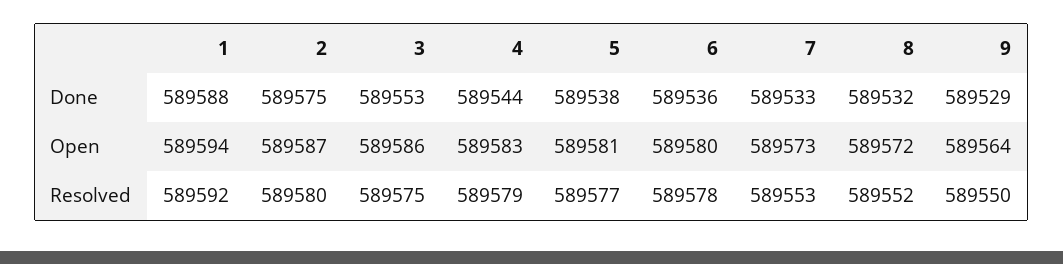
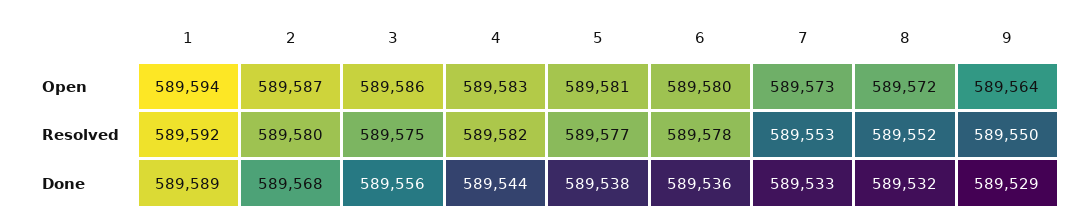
1, Done: 589588 -> 589589
2, Done: 589575 -> 589568
3, Done: 589553 -> 589556
4, Resolved: 589579 -> 589582

